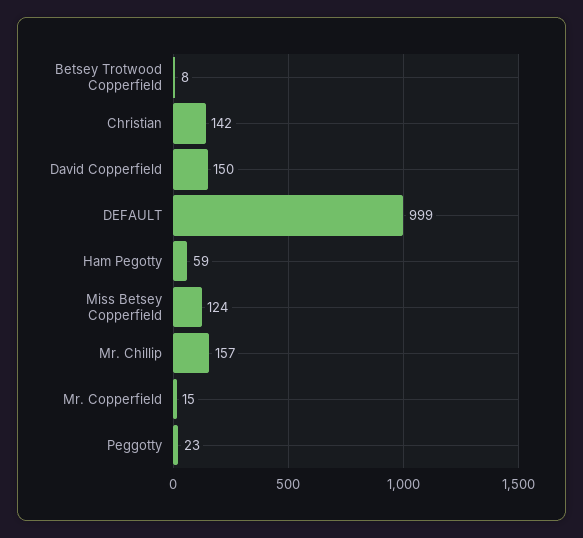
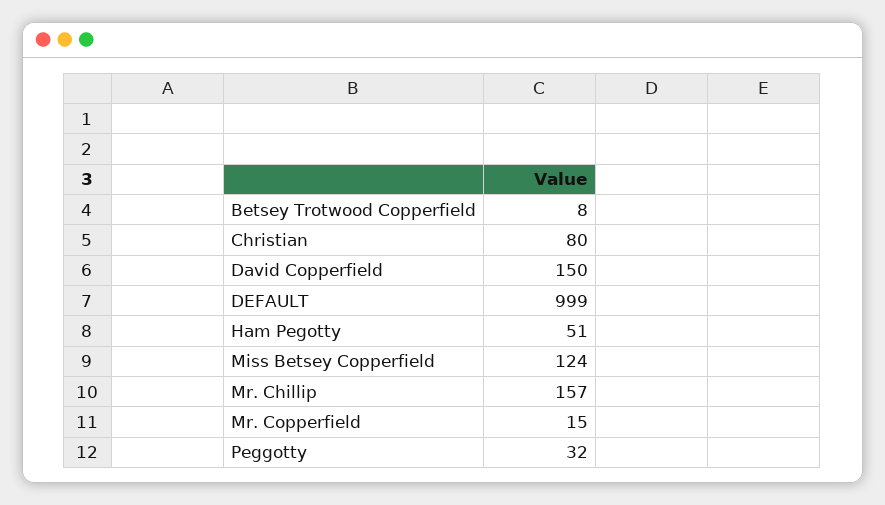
Christian: 142 -> 80
Ham Pegotty: 59 -> 51
Peggotty: 23 -> 32

